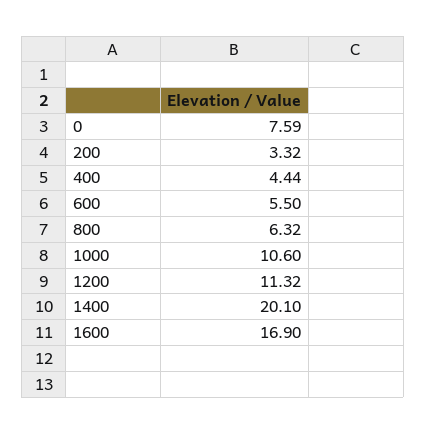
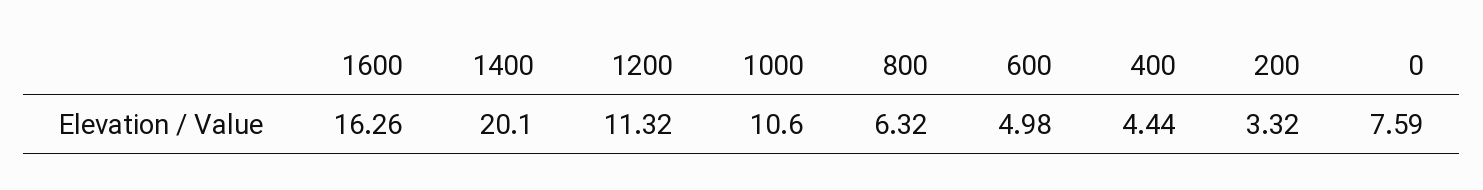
600: 5.5 -> 4.98
1600: 16.9 -> 16.26

